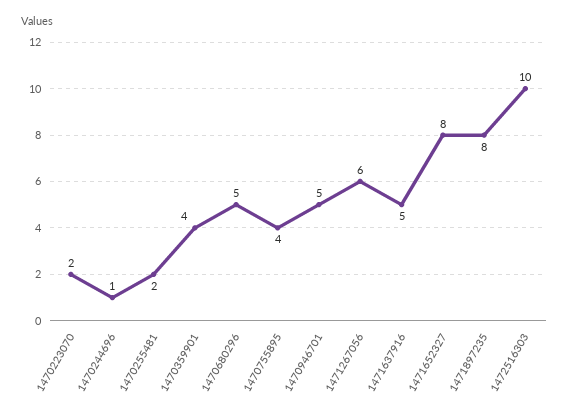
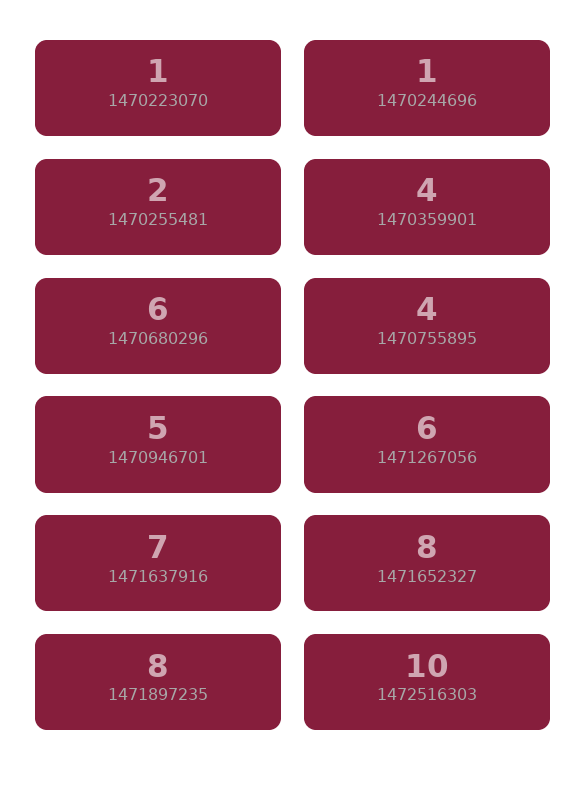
1470223070: 2 -> 1
1470680296: 5 -> 6
1471637916: 5 -> 7

